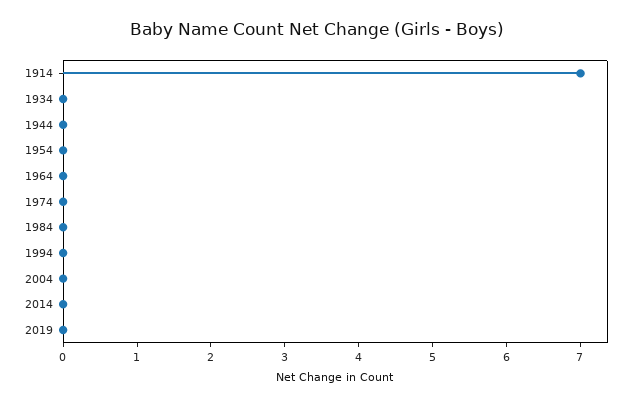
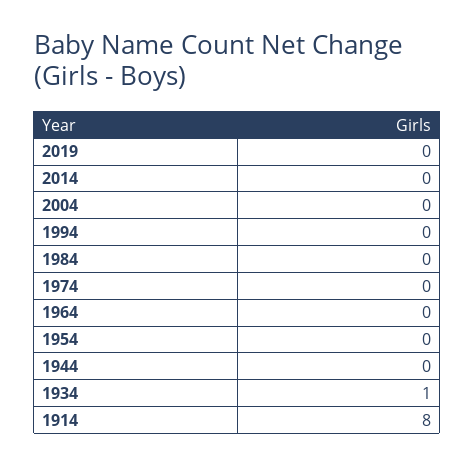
1914: 7 -> 8
1934: 0 -> 1

